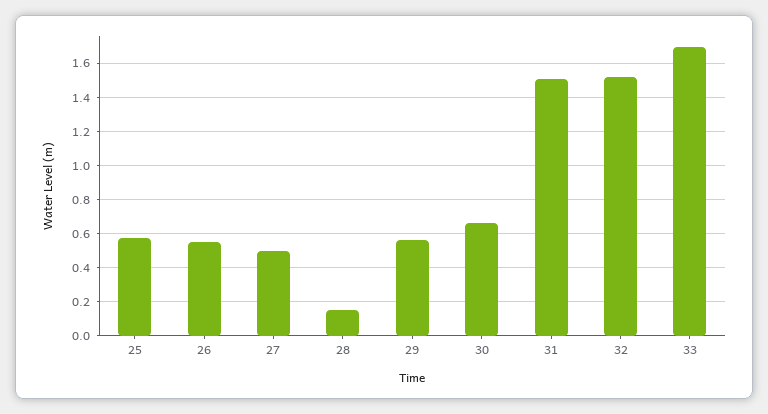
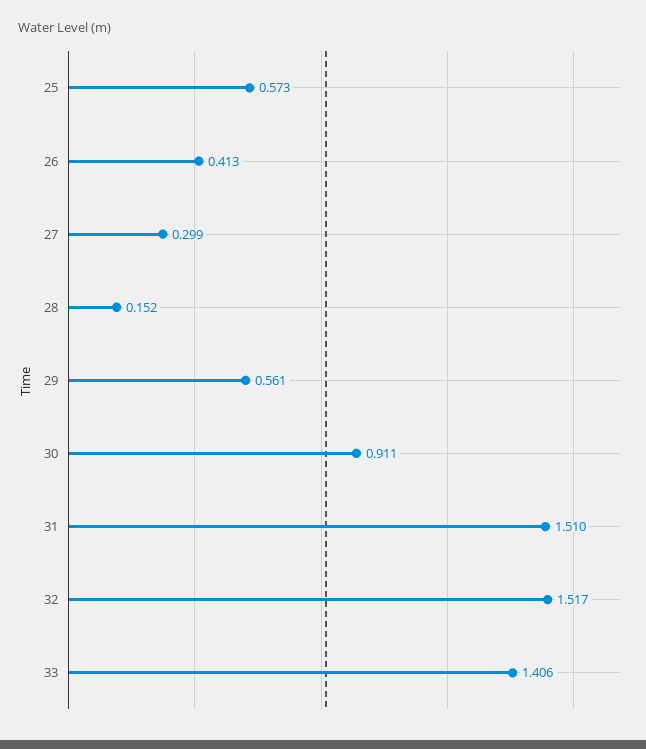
26: 0.55 -> 0.413
27: 0.5 -> 0.299
30: 0.65 -> 0.911
33: 1.7 -> 1.406

